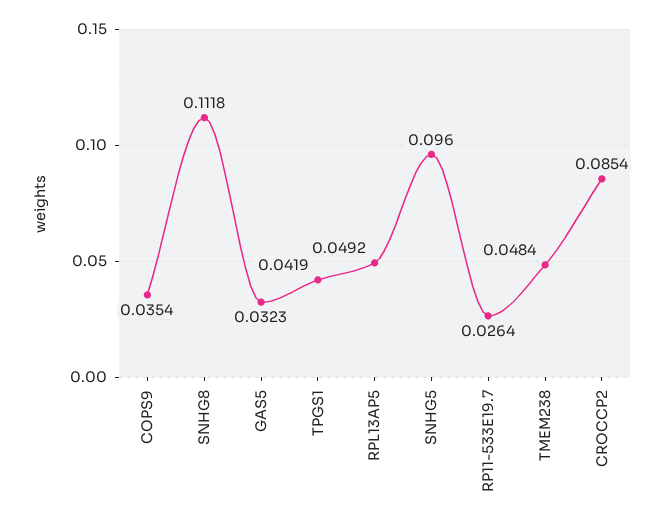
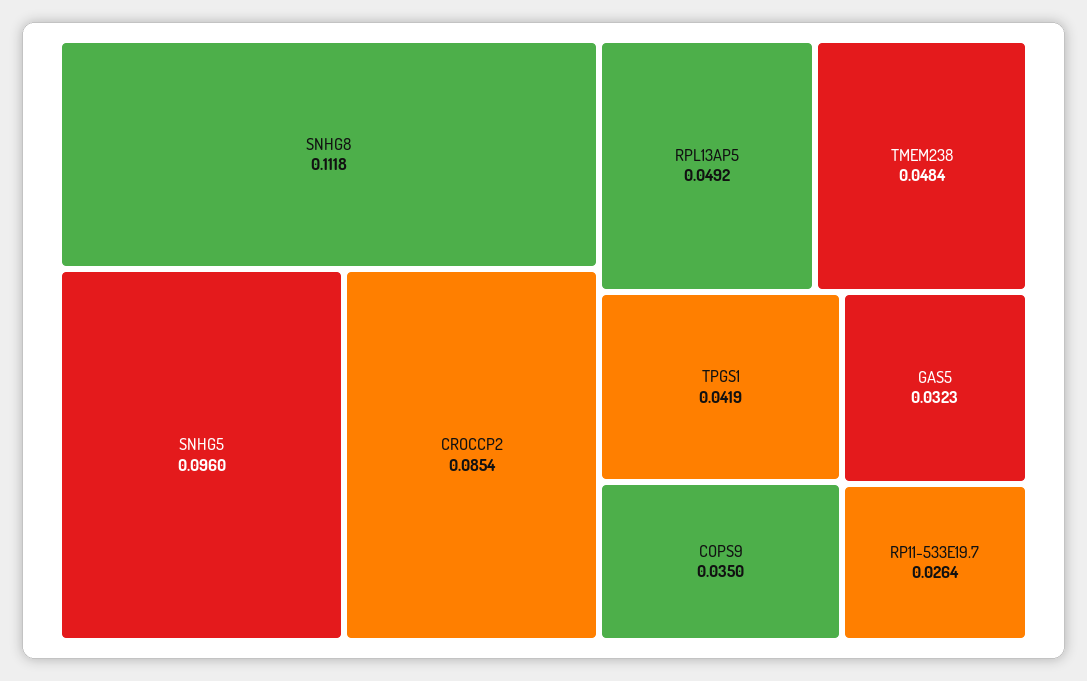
COPS9: 0.0354 -> 0.035

